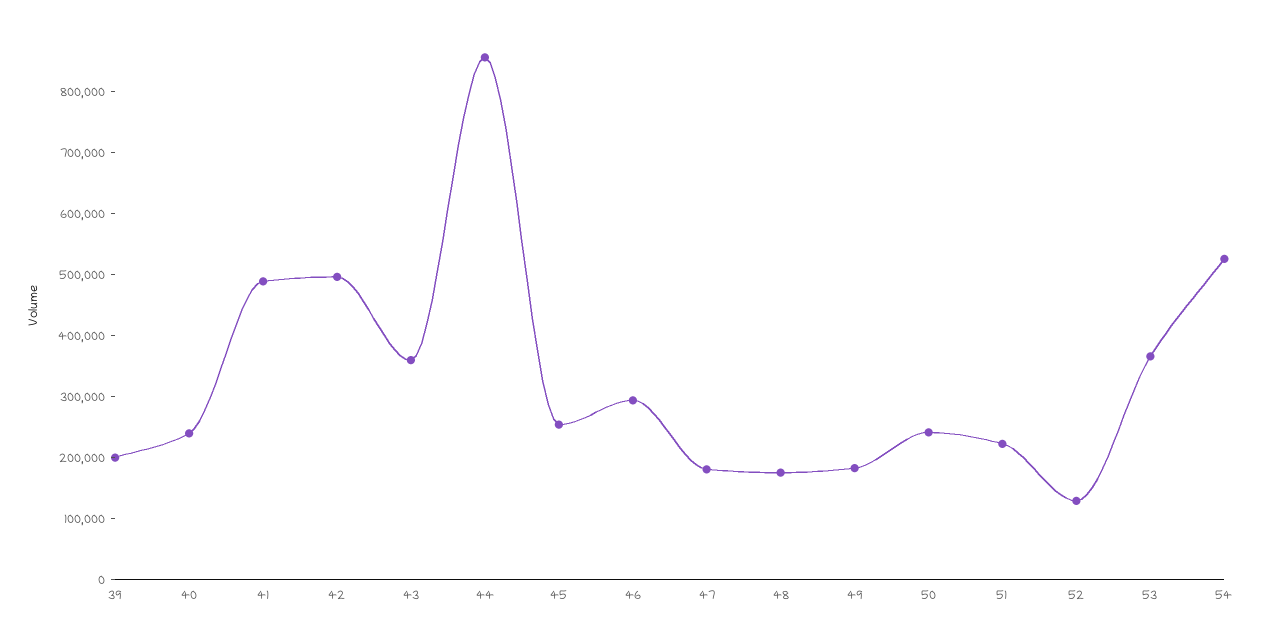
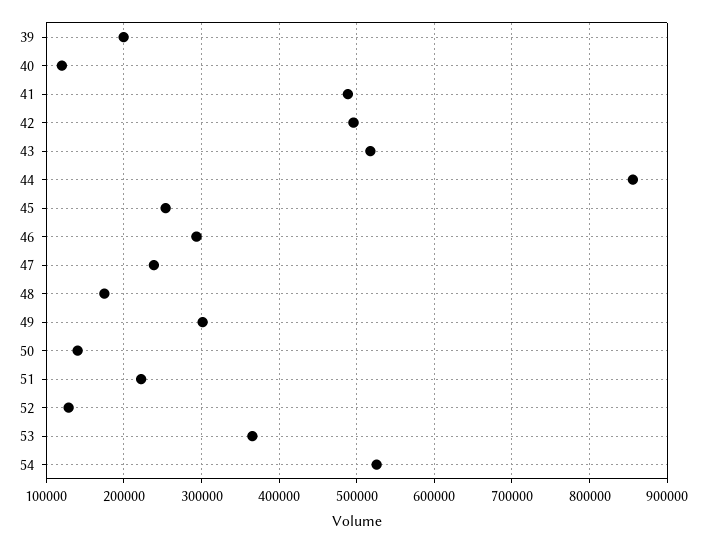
40: 240000 -> 120000
43: 360000 -> 520000
47: 180000 -> 240000
49: 180000 -> 300000
50: 240000 -> 140000

